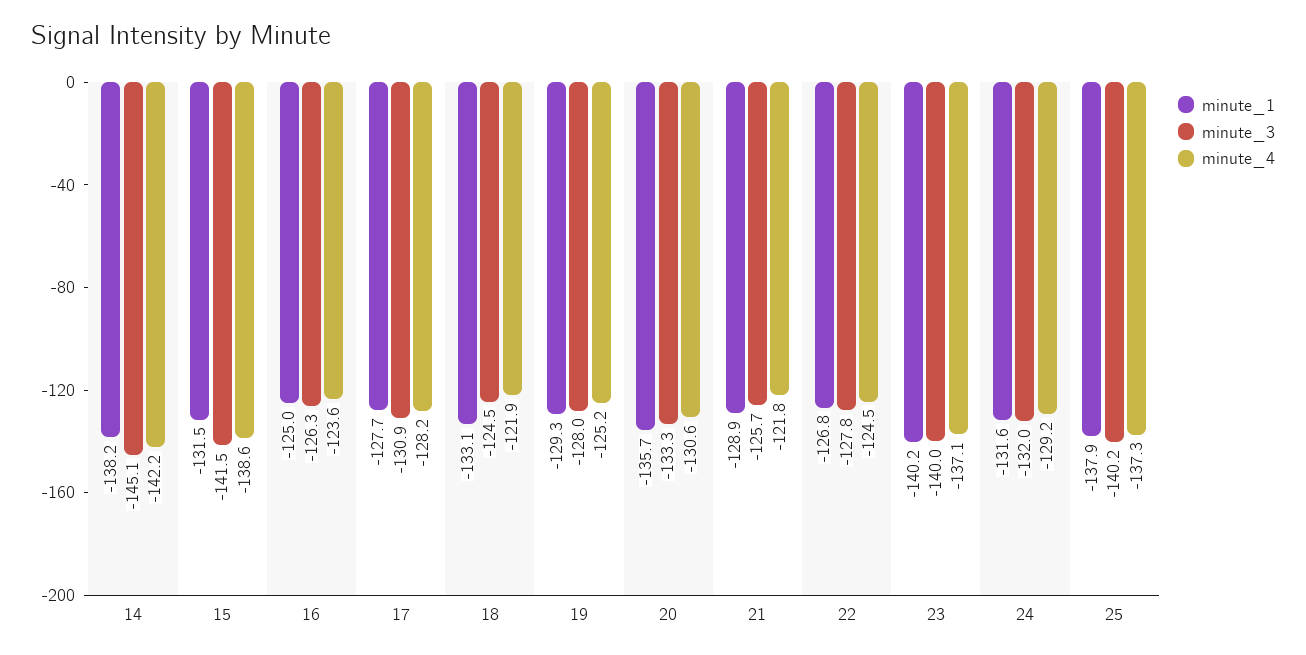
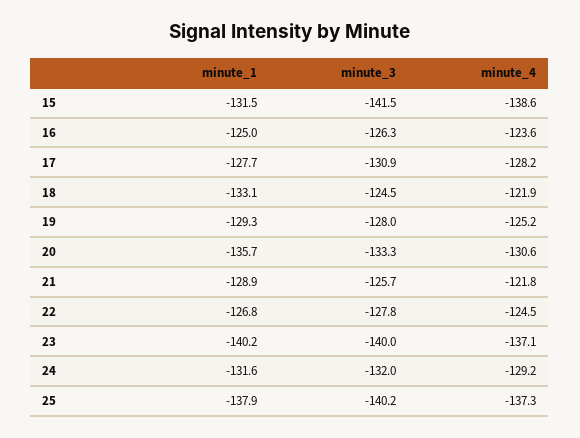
minute_1, 14: -138.2 -> none
minute_3, 14: -145.1 -> none
minute_4, 14: -142.2 -> none

